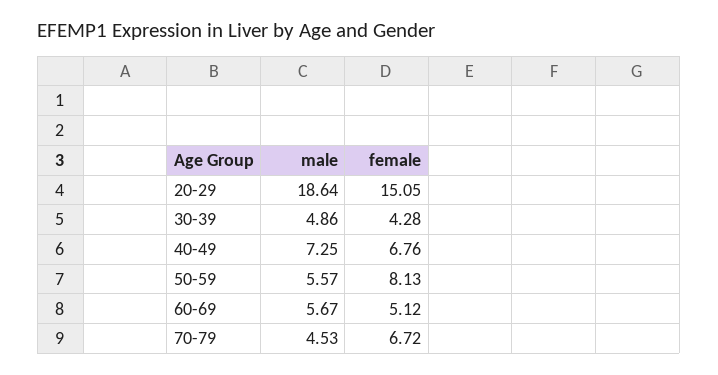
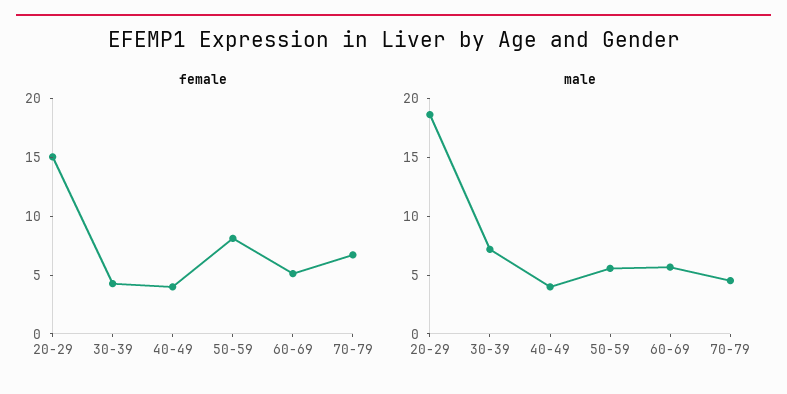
male, 30-39: 4.86 -> 7
male, 40-49: 7.25 -> 4
female, 40-49: 6.76 -> 4

